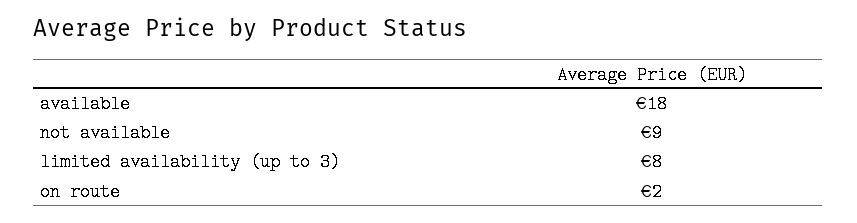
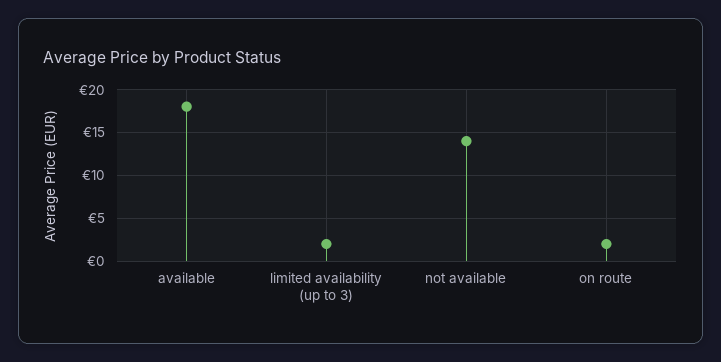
not available: 9 -> 14
limited availability (up to 3): 8 -> 2

